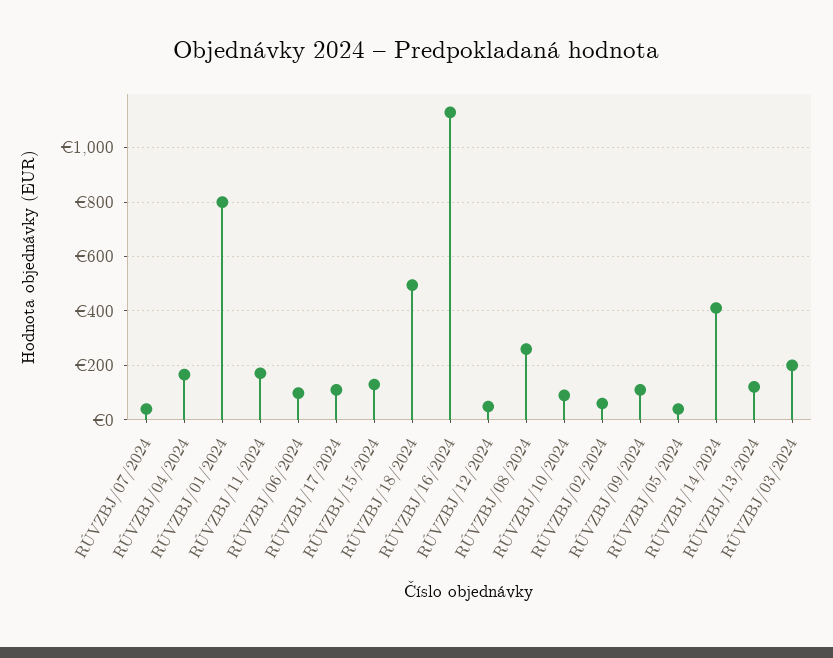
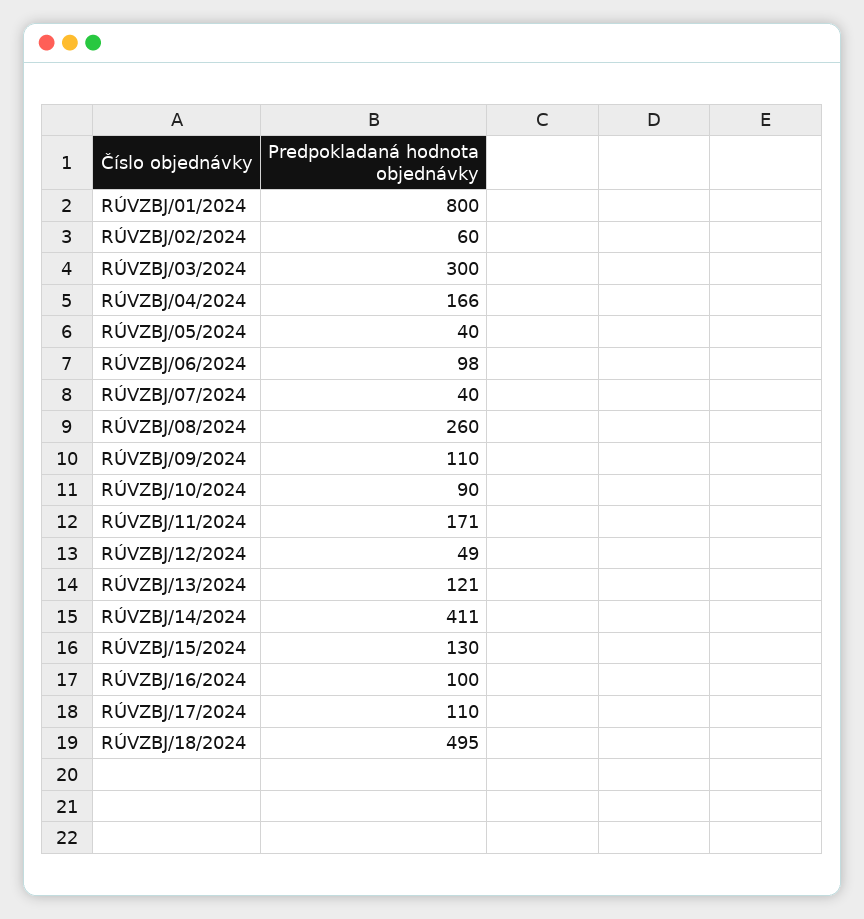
RÚVZBJ/16/2024: 1125 -> 100
RÚVZBJ/03/2024: 200 -> 300

